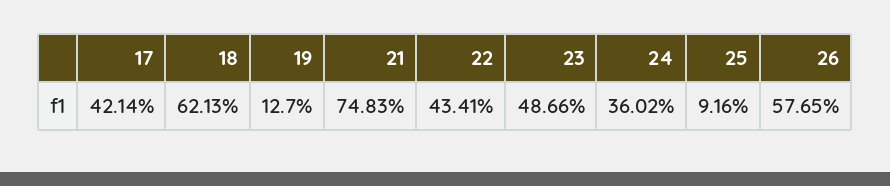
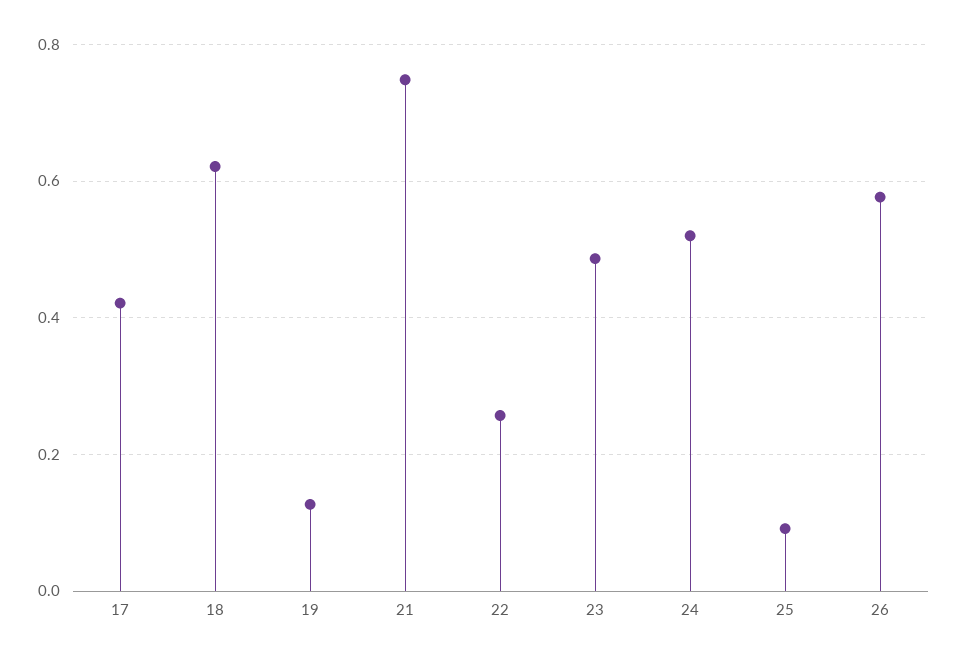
22: 0.4341 -> 0.26
24: 0.3602 -> 0.52

